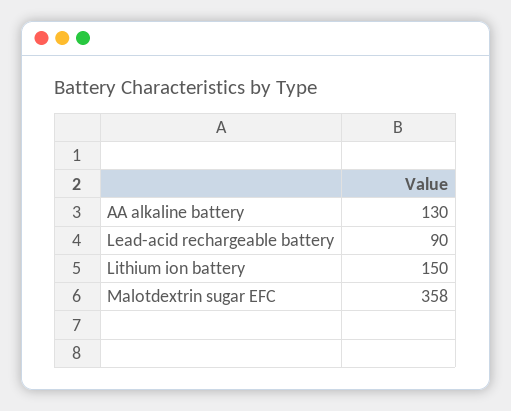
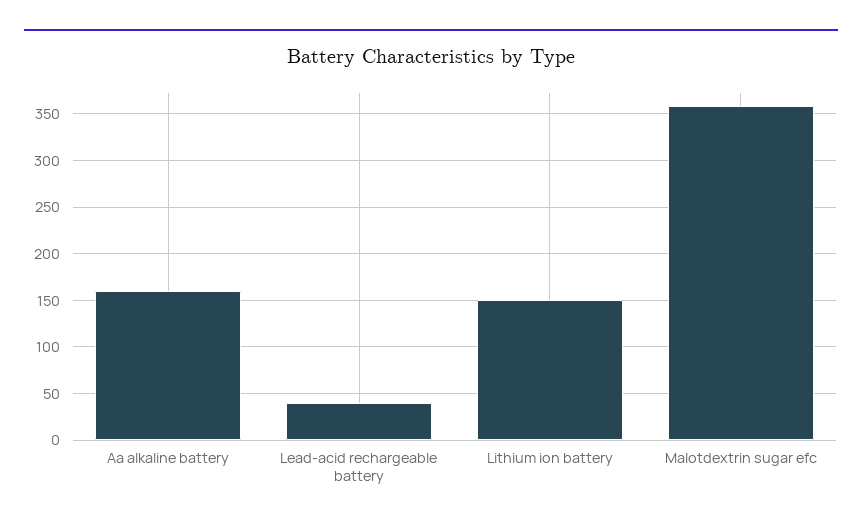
AA alkaline battery: 130 -> 160
Lead-acid rechargeable battery: 90 -> 40

